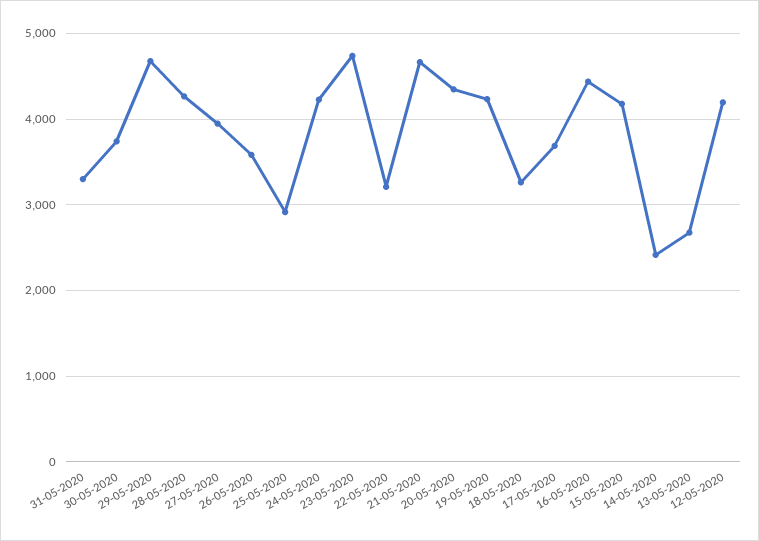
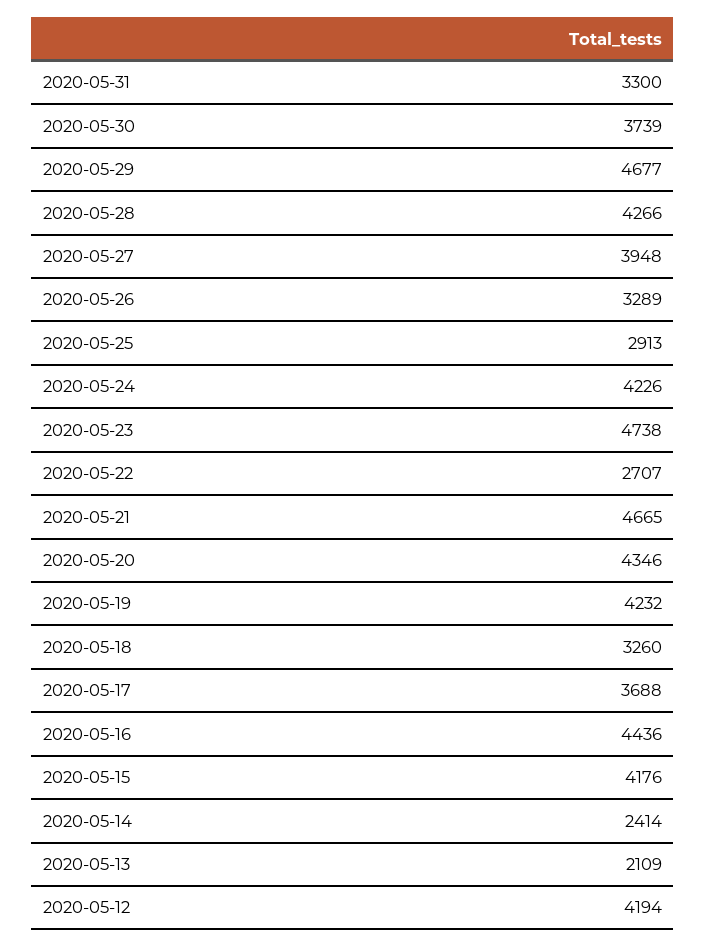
26-05-2020: 3600 -> 3289
22-05-2020: 3200 -> 2707
13-05-2020: 2700 -> 2109

